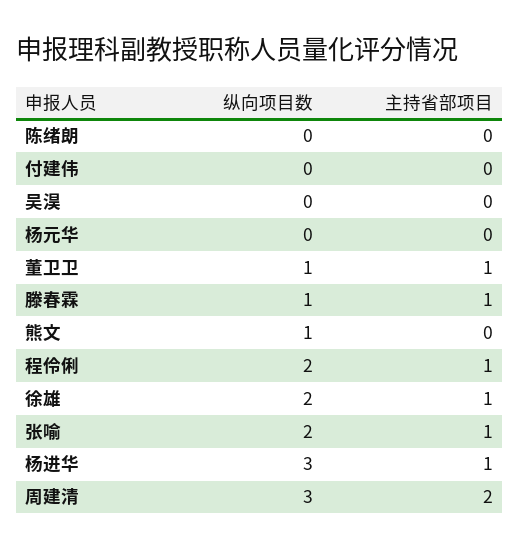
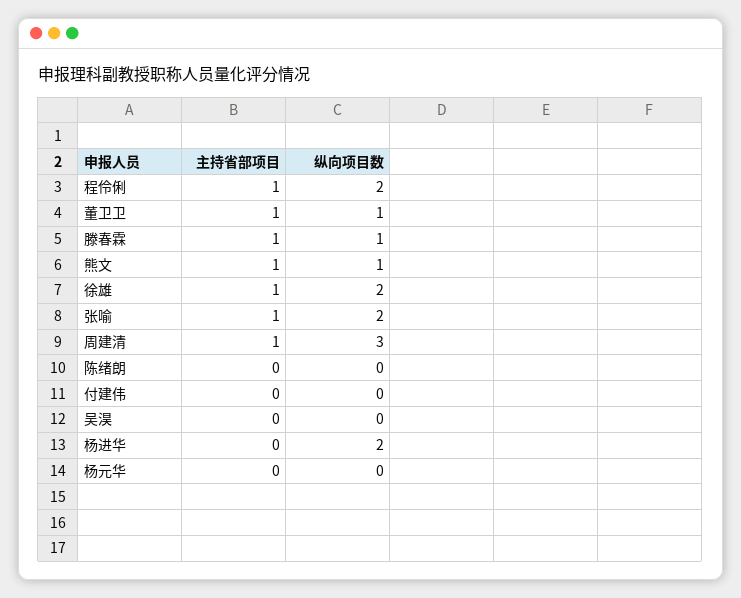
主持省部项目, 熊文: 0 -> 1
纵向项目数, 杨进华: 3 -> 2
主持省部项目, 杨进华: 1 -> 0
主持省部项目, 周建清: 2 -> 1

